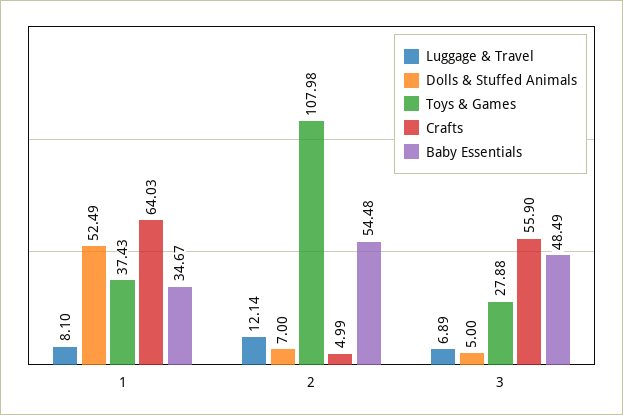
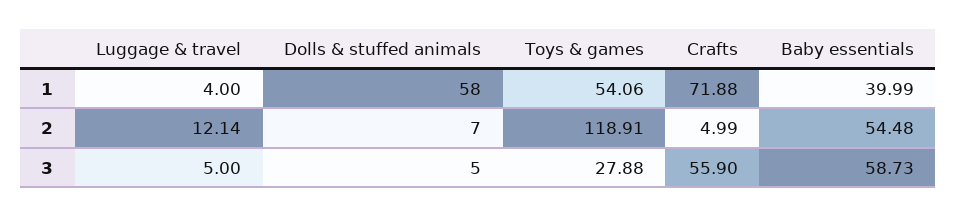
Luggage & Travel, 1: 8.1 -> 4
Dolls & Stuffed Animals, 1: 52.49 -> 58
Toys & Games, 1: 37.43 -> 54.06
Crafts, 1: 64.03 -> 71.88
Baby Essentials, 1: 34.67 -> 39.99
Toys & Games, 2: 107.98 -> 118.91
Luggage & Travel, 3: 6.89 -> 5
Baby Essentials, 3: 48.49 -> 58.73

